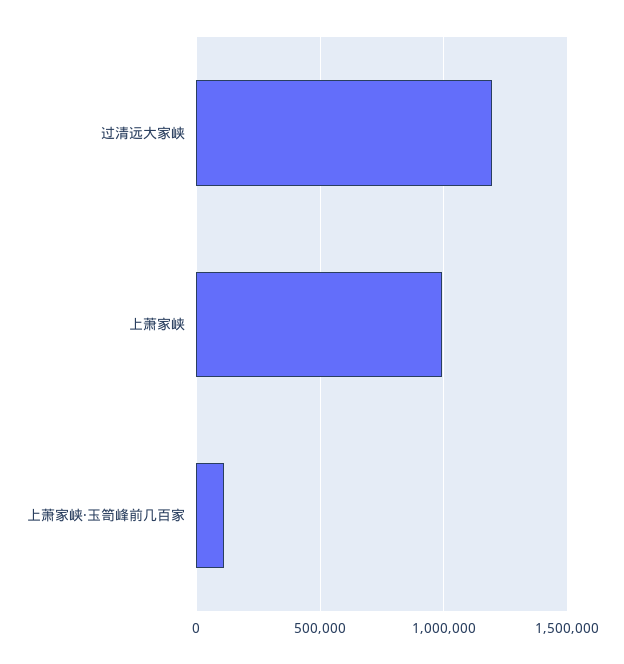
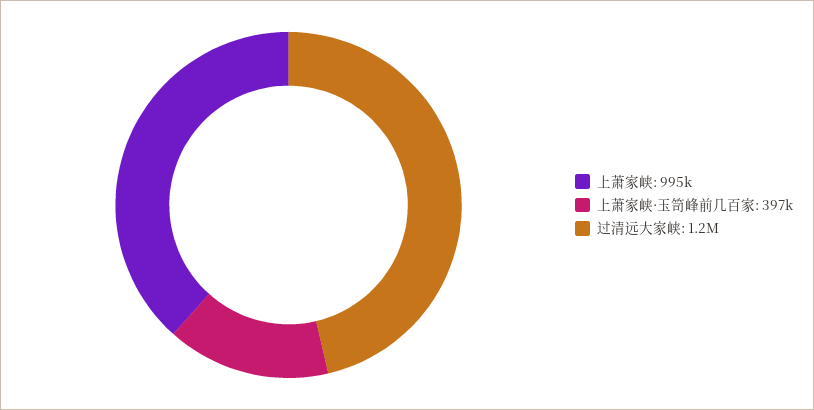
上萧家峡·玉笥峰前几百家: 100000 -> 397000

